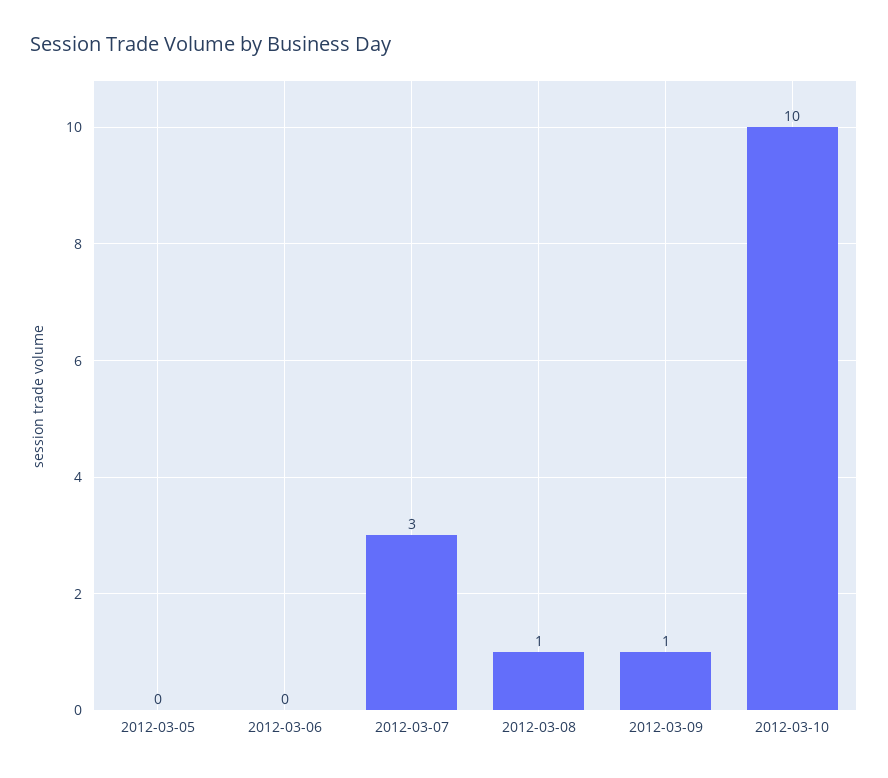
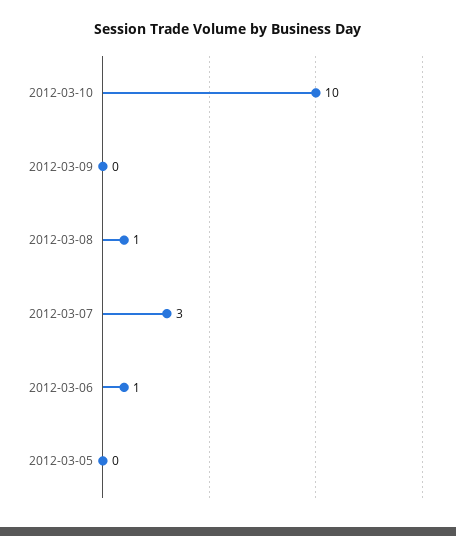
2012-03-06: 0 -> 1
2012-03-09: 1 -> 0

